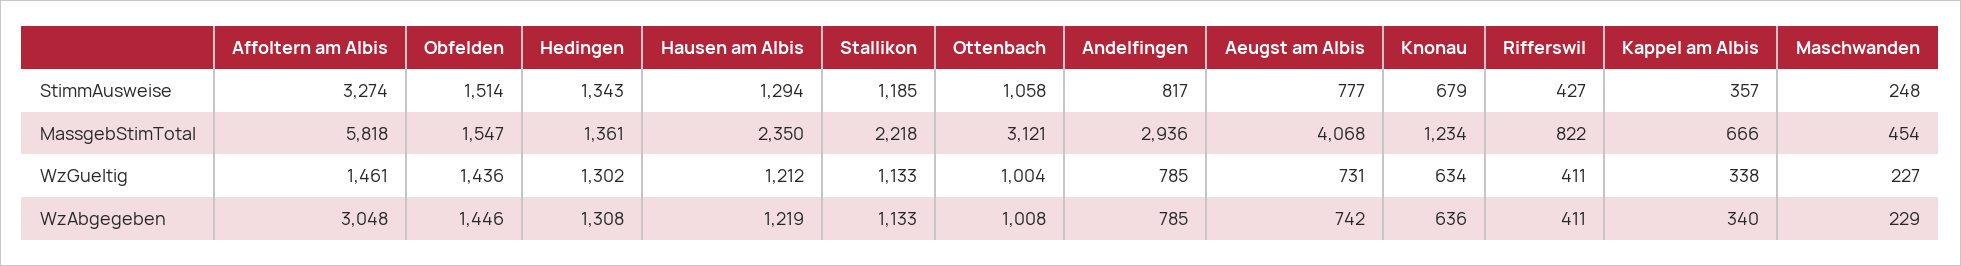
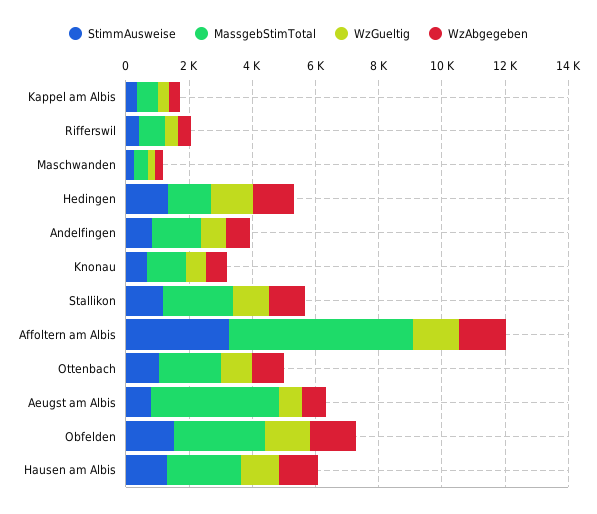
MassgebStimTotal, Obfelden: 1547 -> 3000
MassgebStimTotal, Ottenbach: 3121 -> 2000
MassgebStimTotal, Andelfingen: 2936 -> 1500
WzAbgegeben, Affoltern am Albis: 3048 -> 1500

